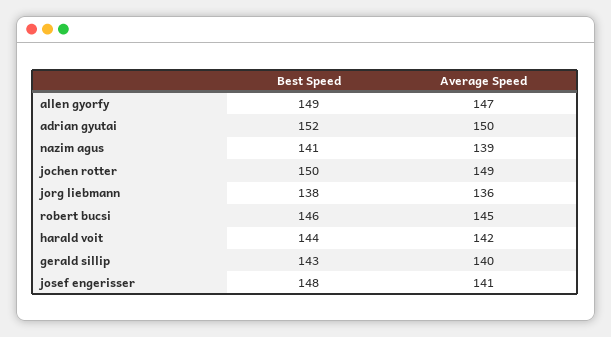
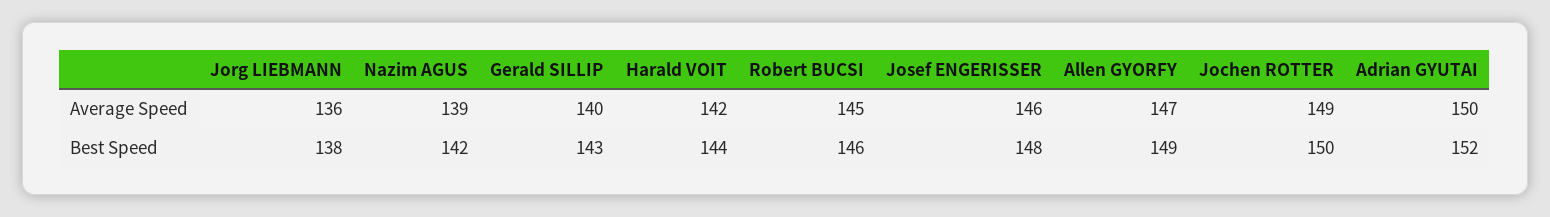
Best Speed, nazim agus: 141 -> 142
Average Speed, josef engerisser: 141 -> 146

